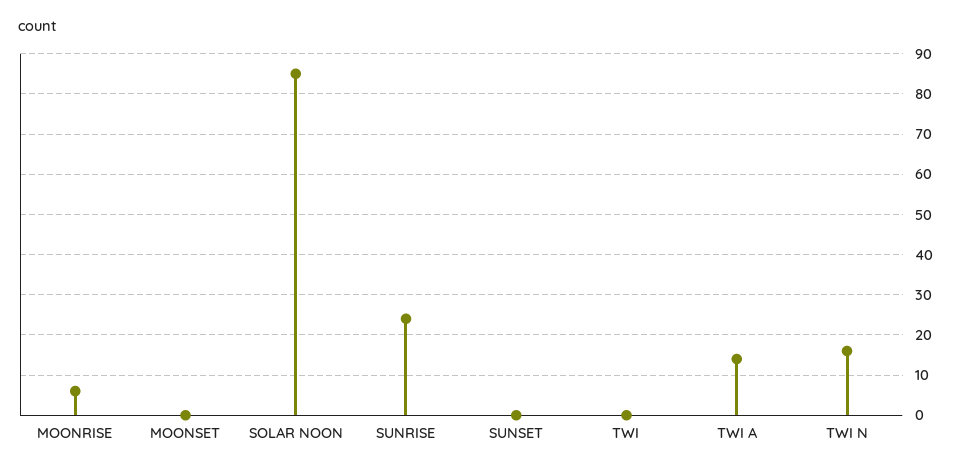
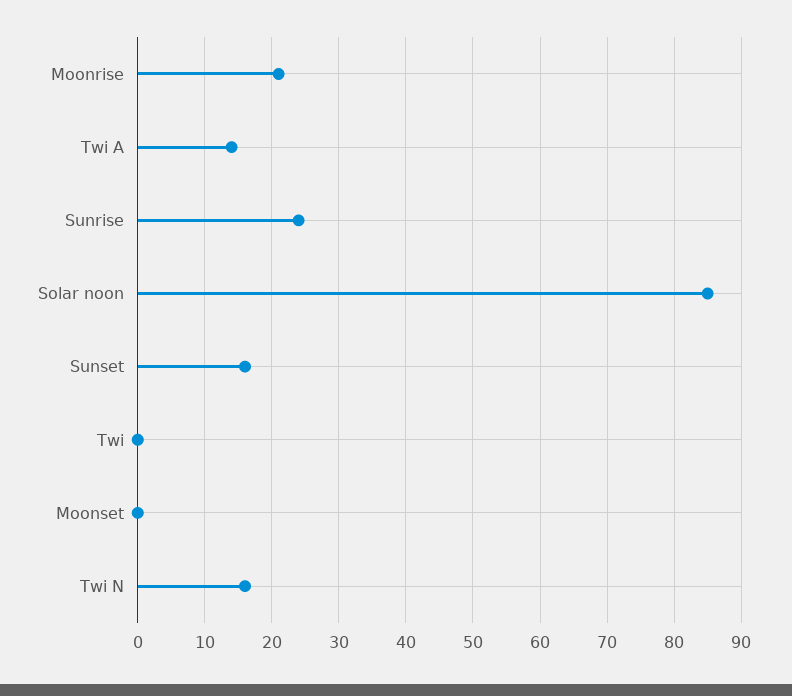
MOONRISE: 5 -> 21
SUNSET: 0 -> 16

